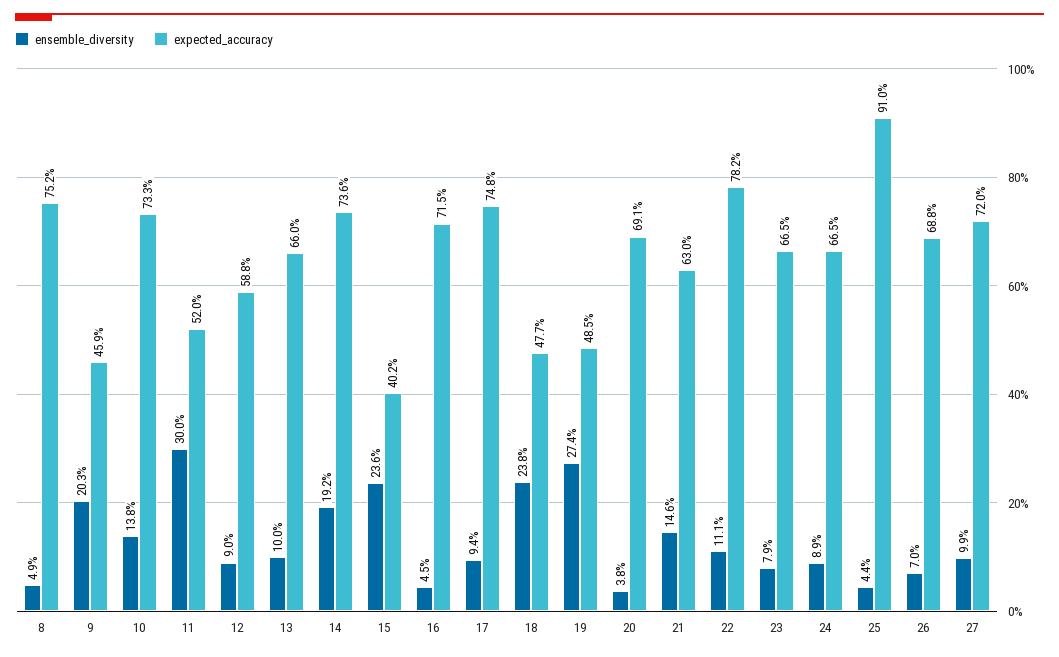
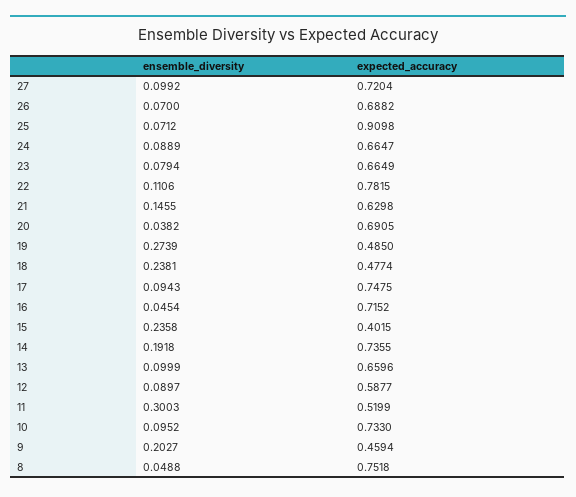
ensemble_diversity, 10: 0.138 -> 0.0952
ensemble_diversity, 25: 0.044 -> 0.0712

